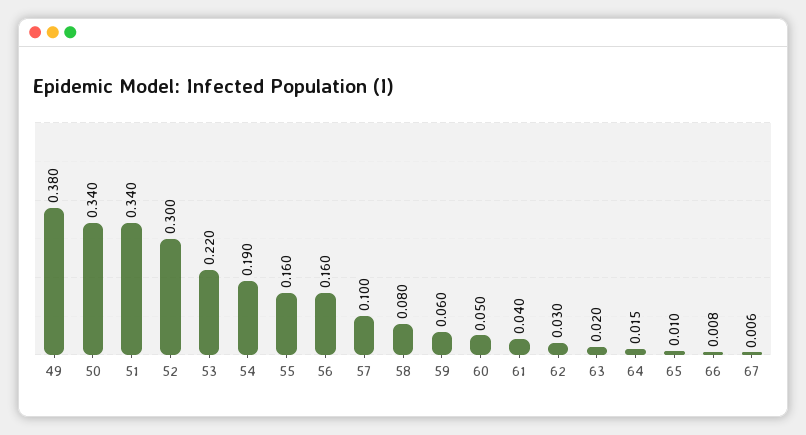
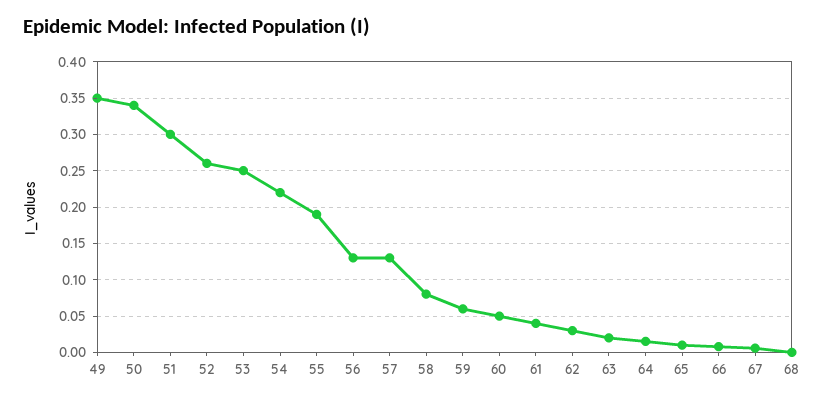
49: 0.38 -> 0.35
51: 0.34 -> 0.3
52: 0.3 -> 0.26
53: 0.22 -> 0.25
54: 0.19 -> 0.22
55: 0.16 -> 0.19
56: 0.16 -> 0.13
57: 0.1 -> 0.13
68: none -> 0

